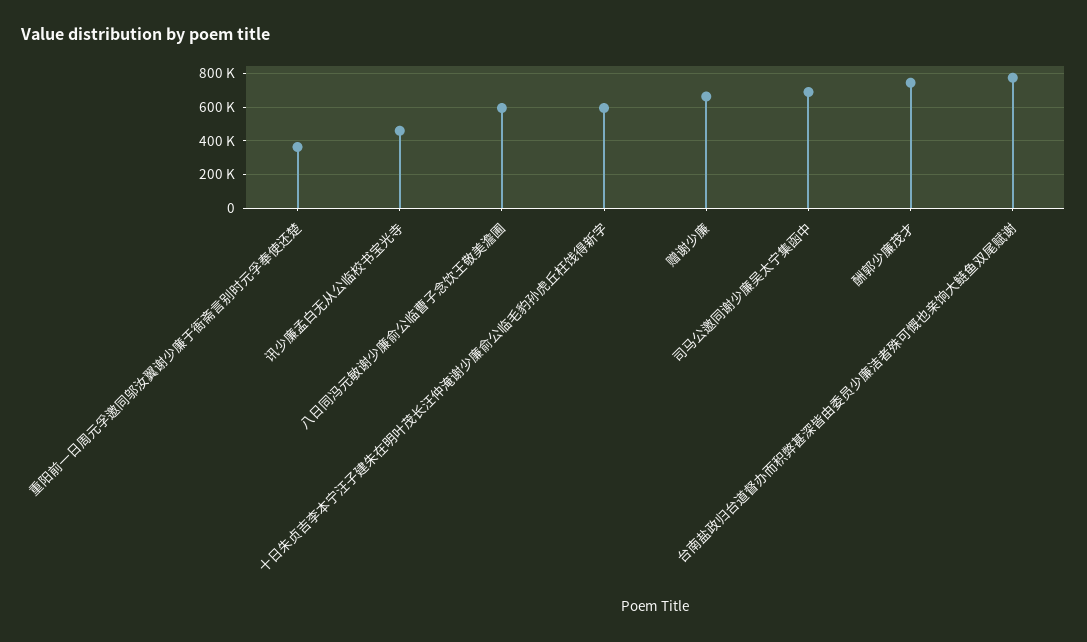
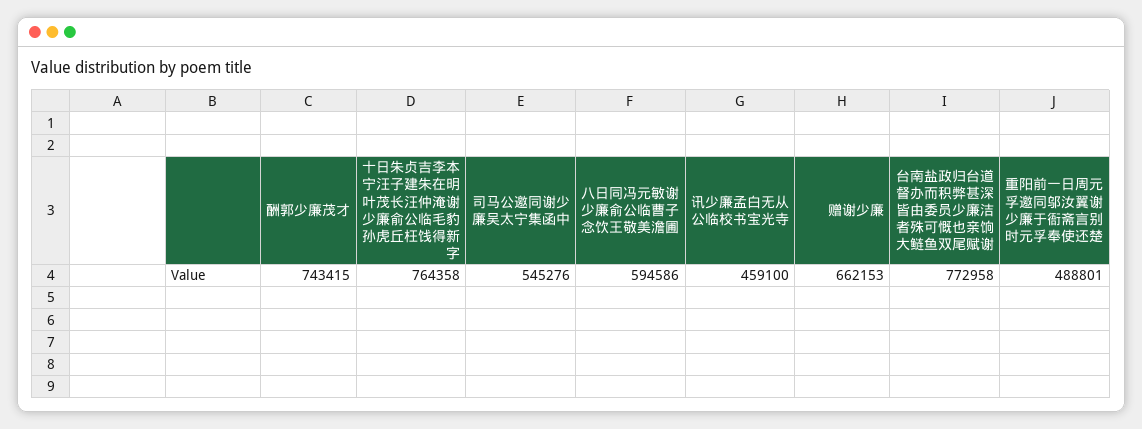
重阳前一日周元孚邀同邬汝翼谢少廉于衙斋言别时元孚奉使还楚: 350000 -> 488801
十日朱贞吉李本宁汪子建朱在明叶茂长汪仲淹谢少廉俞公临毛豹孙虎丘枉饯得新字: 600000 -> 764358
司马公邀同谢少廉吴太宁集函中: 700000 -> 545276

